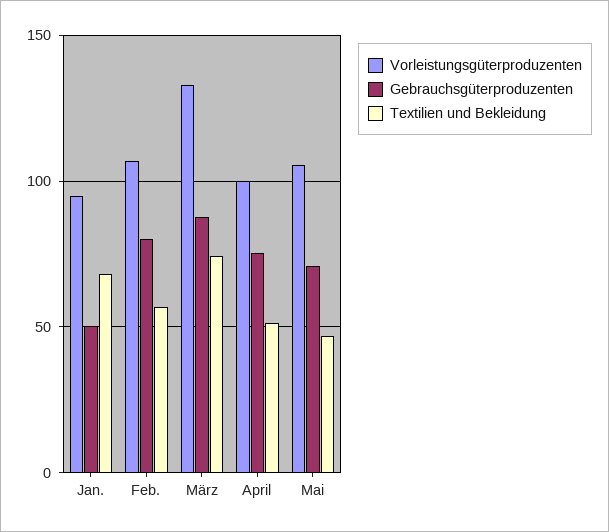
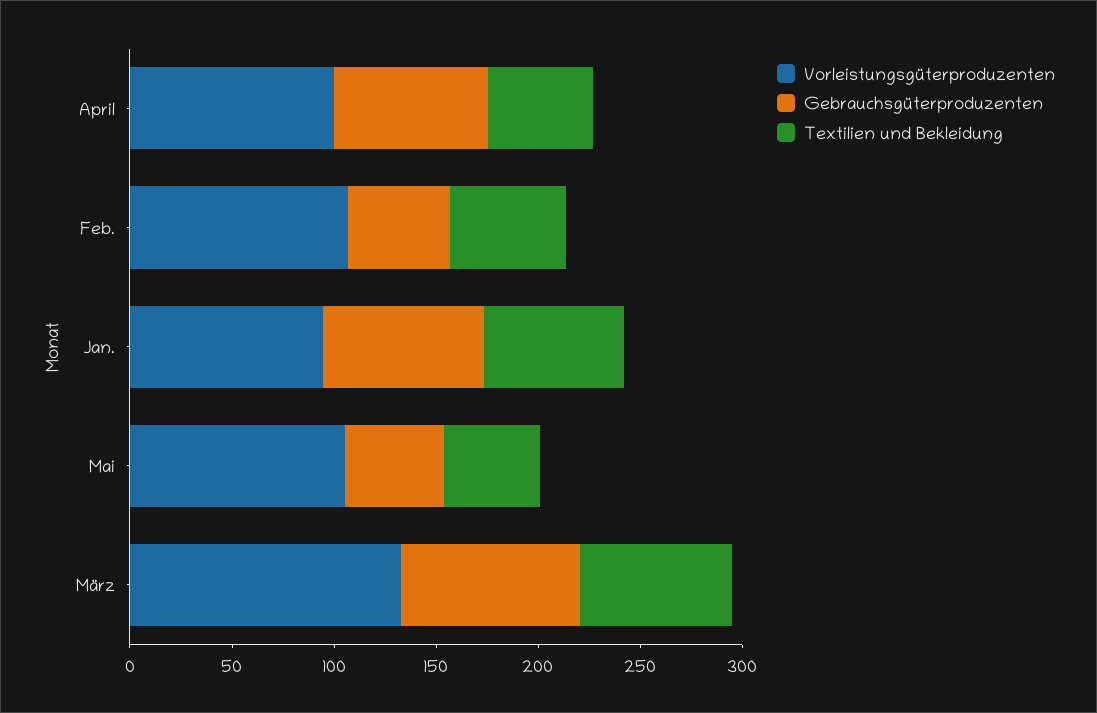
Gebrauchsgüterproduzenten, Jan.: 50 -> 80
Gebrauchsgüterproduzenten, Feb.: 80 -> 50
Gebrauchsgüterproduzenten, Mai: 70 -> 50

